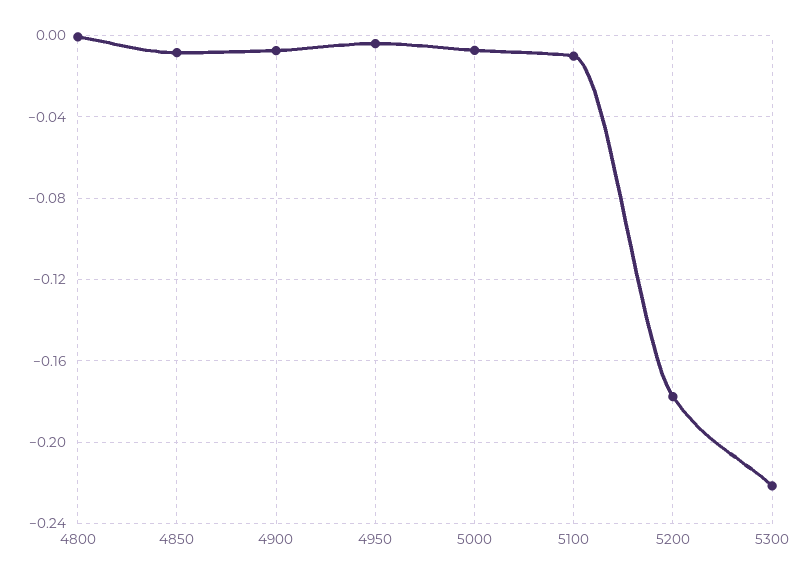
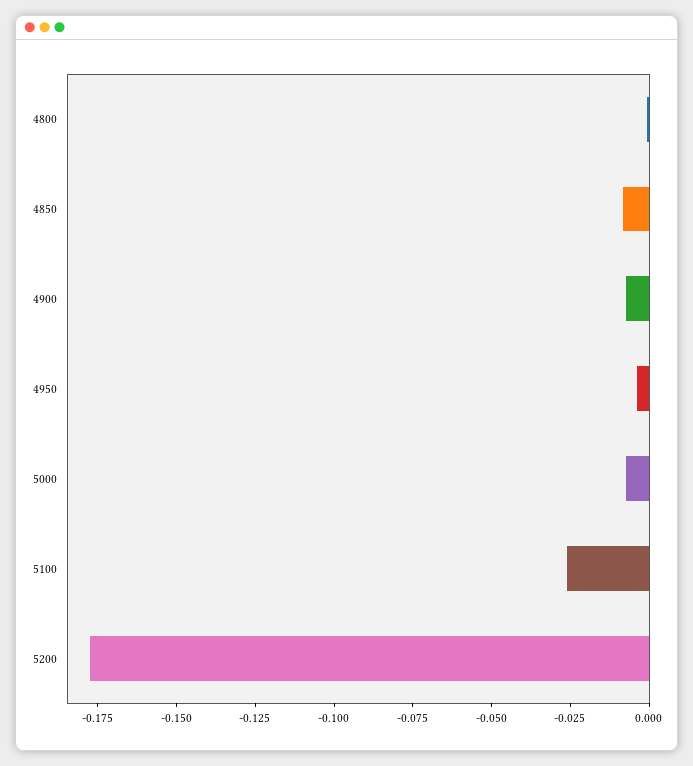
5100: -0.01 -> -0.025
5300: -0.22 -> none

